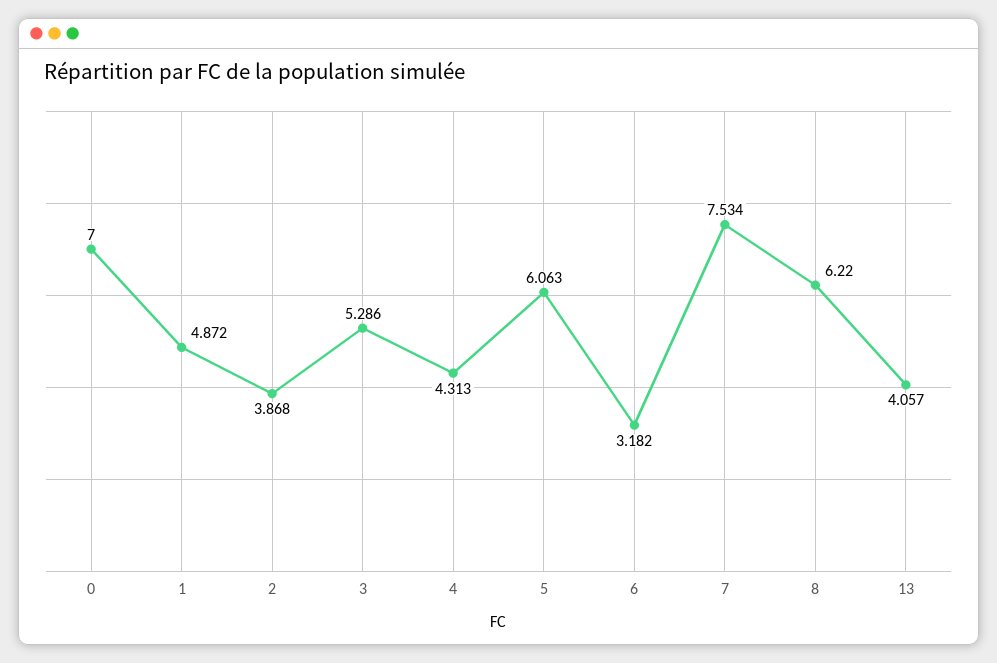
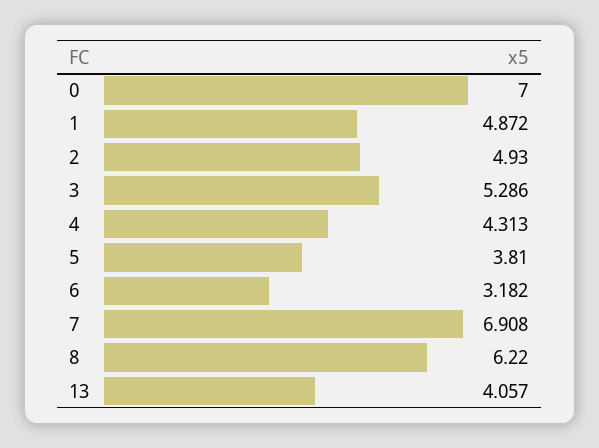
2: 3.868 -> 4.93
5: 6.063 -> 3.81
7: 7.534 -> 6.908

